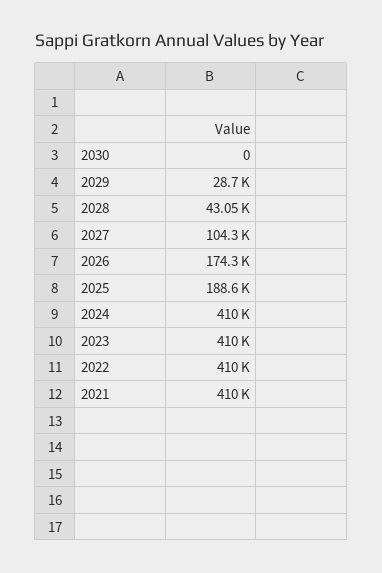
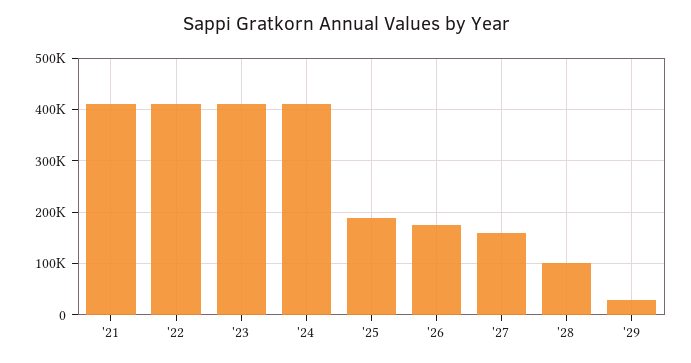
2030: 0 -> none
2028: 43050 -> 100000
2027: 104300 -> 160000

